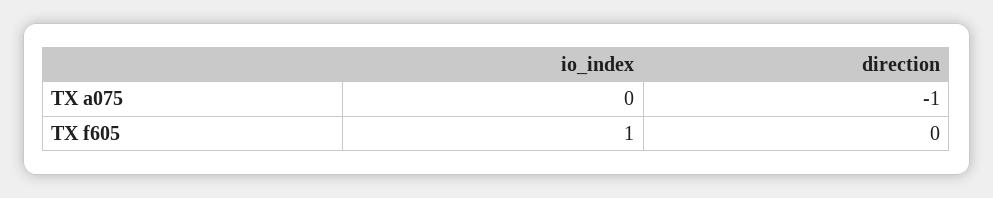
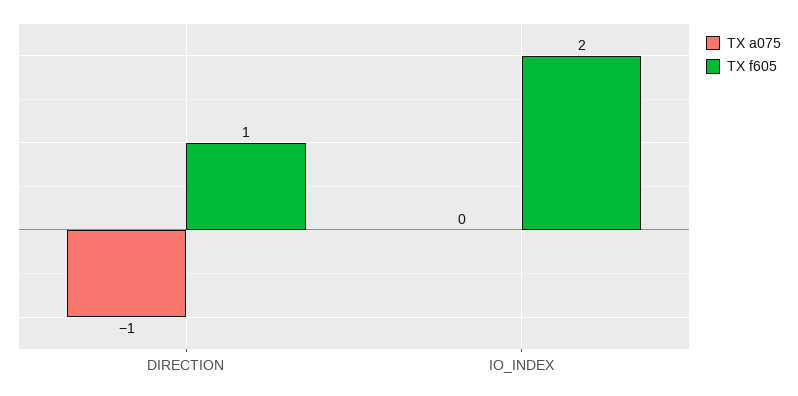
TX f605, io_index: 1 -> 2
TX f605, direction: 0 -> 1

